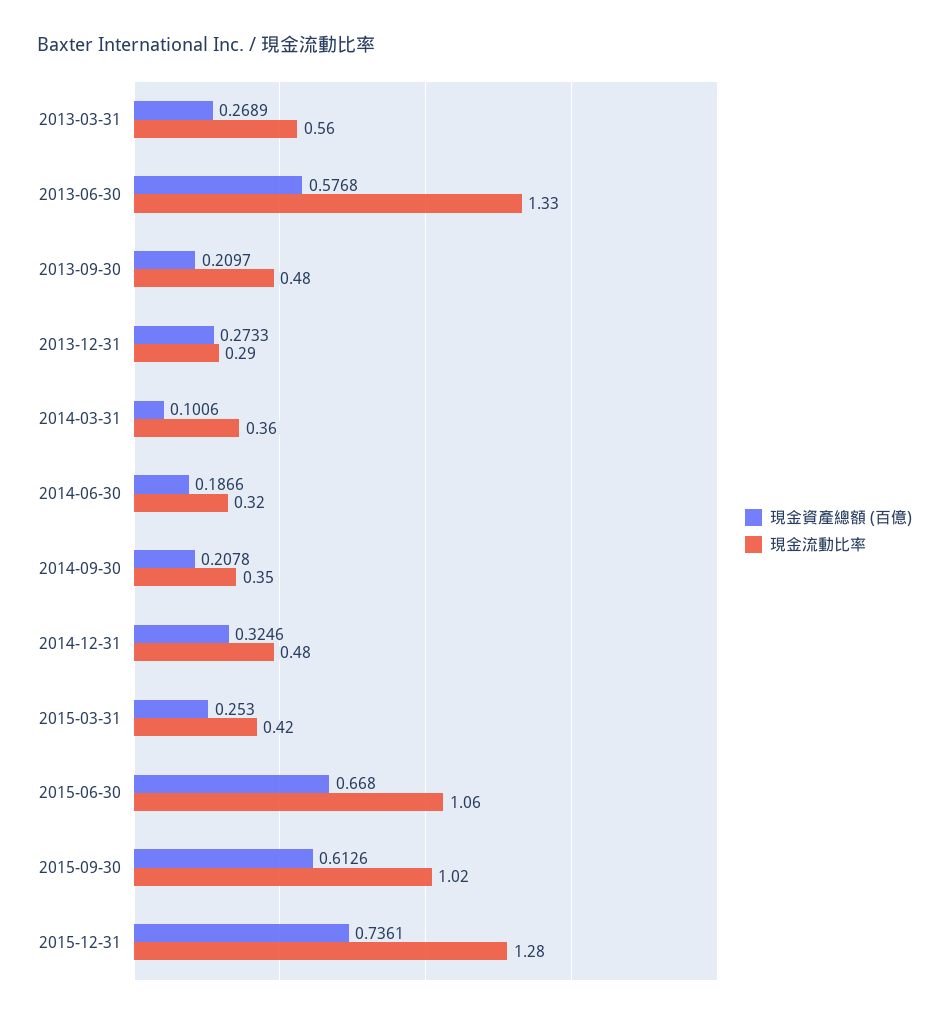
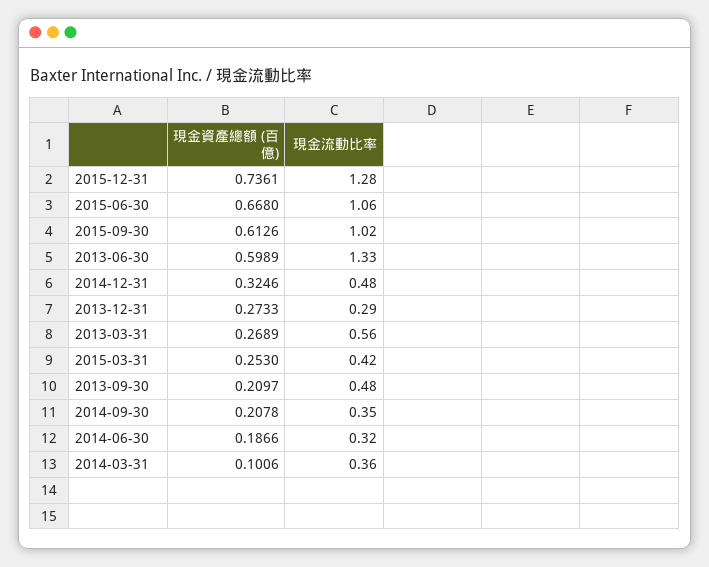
現金資產總額 (百億), 2013-06-30: 0.5768 -> 0.5989

